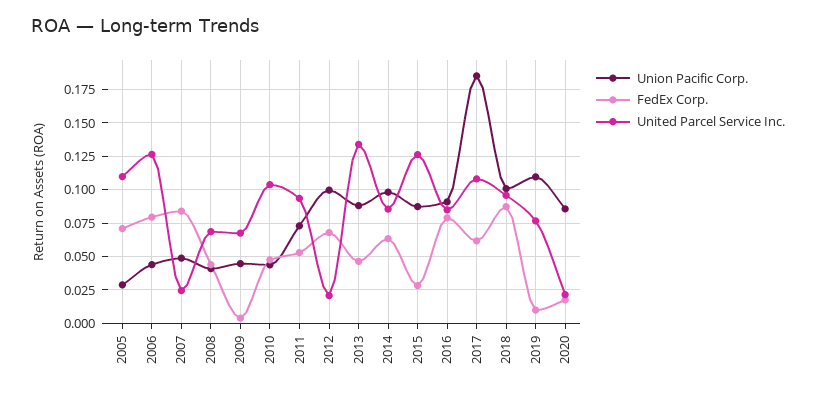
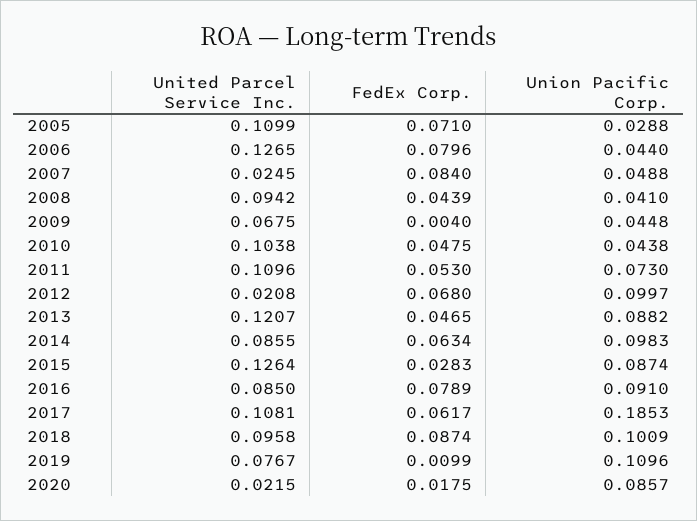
United Parcel Service Inc., 2008: 0.07 -> 0.0942
United Parcel Service Inc., 2011: 0.095 -> 0.1096
United Parcel Service Inc., 2013: 0.135 -> 0.1207

